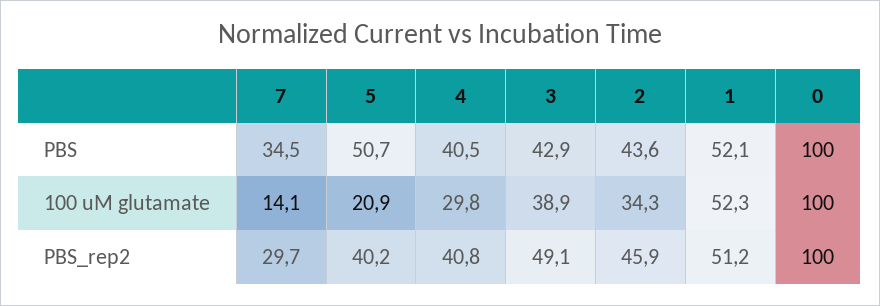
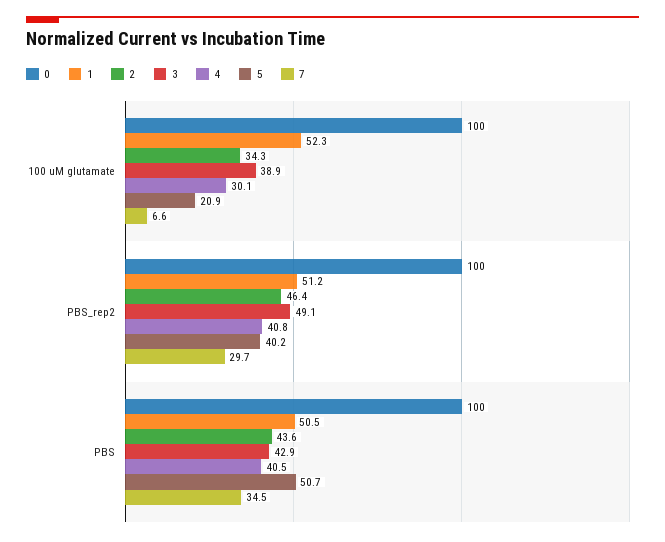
1, PBS: 52.1 -> 50.5
7, 100 uM glutamate: 14.1 -> 6.6
4, 100 uM glutamate: 29.8 -> 30.1
2, PBS_rep2: 45.9 -> 46.4

